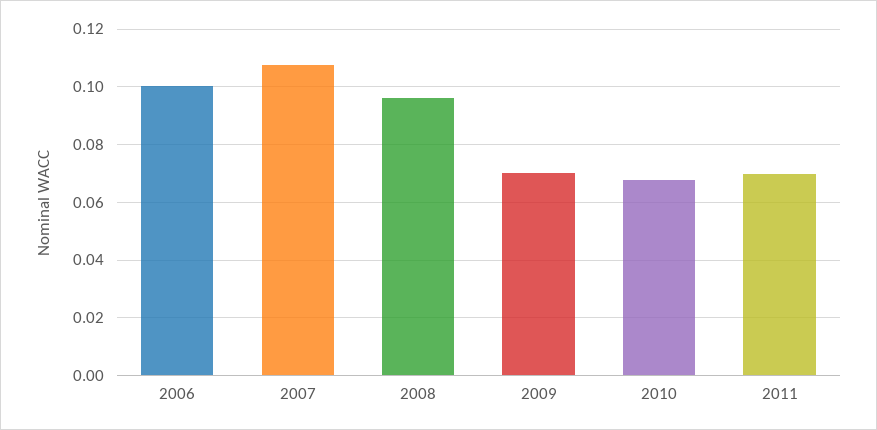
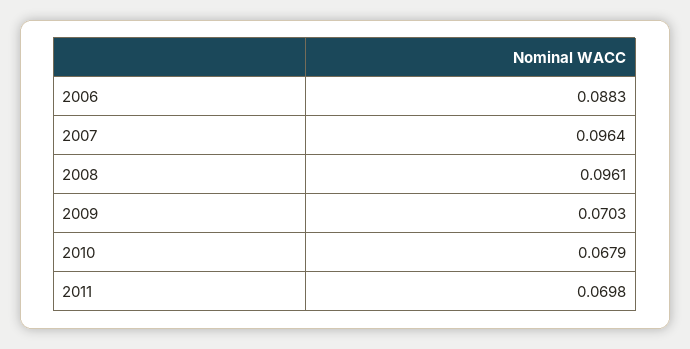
2006: 0.1 -> 0.0883
2007: 0.1075 -> 0.0964

